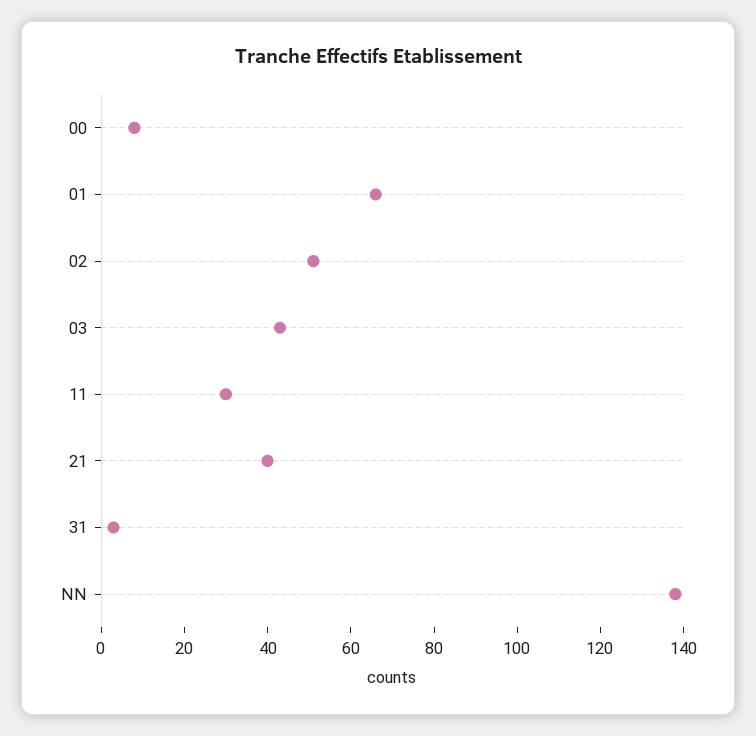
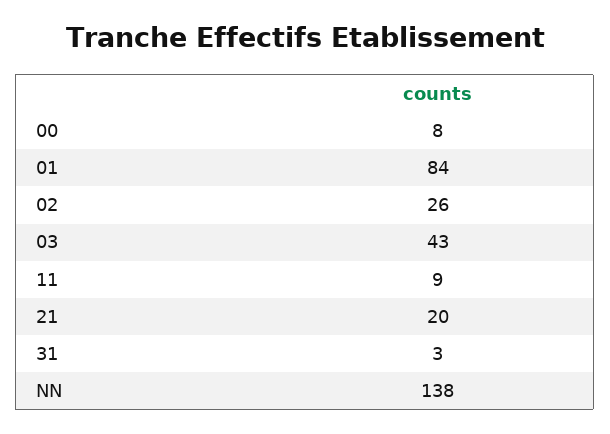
01: 65 -> 84
02: 50 -> 26
11: 30 -> 9
21: 40 -> 20

